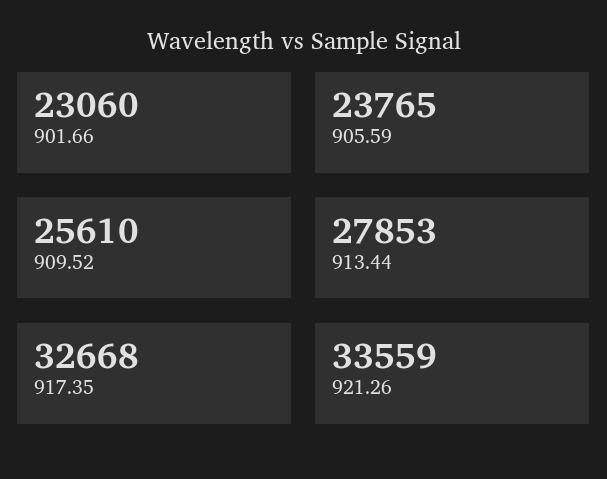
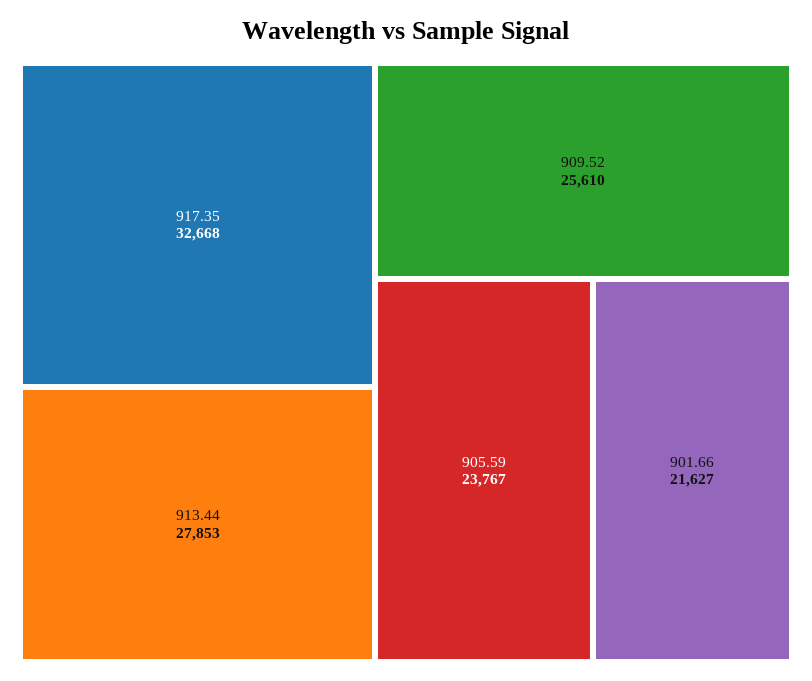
901.66: 23060 -> 21627
905.59: 23765 -> 23767
921.26: 33559 -> none

